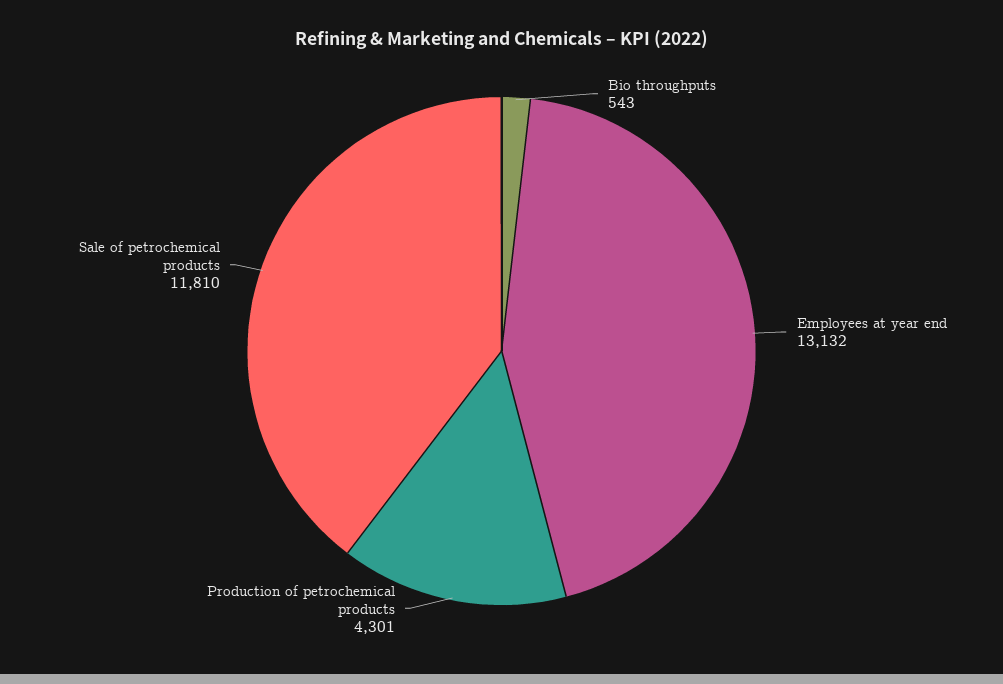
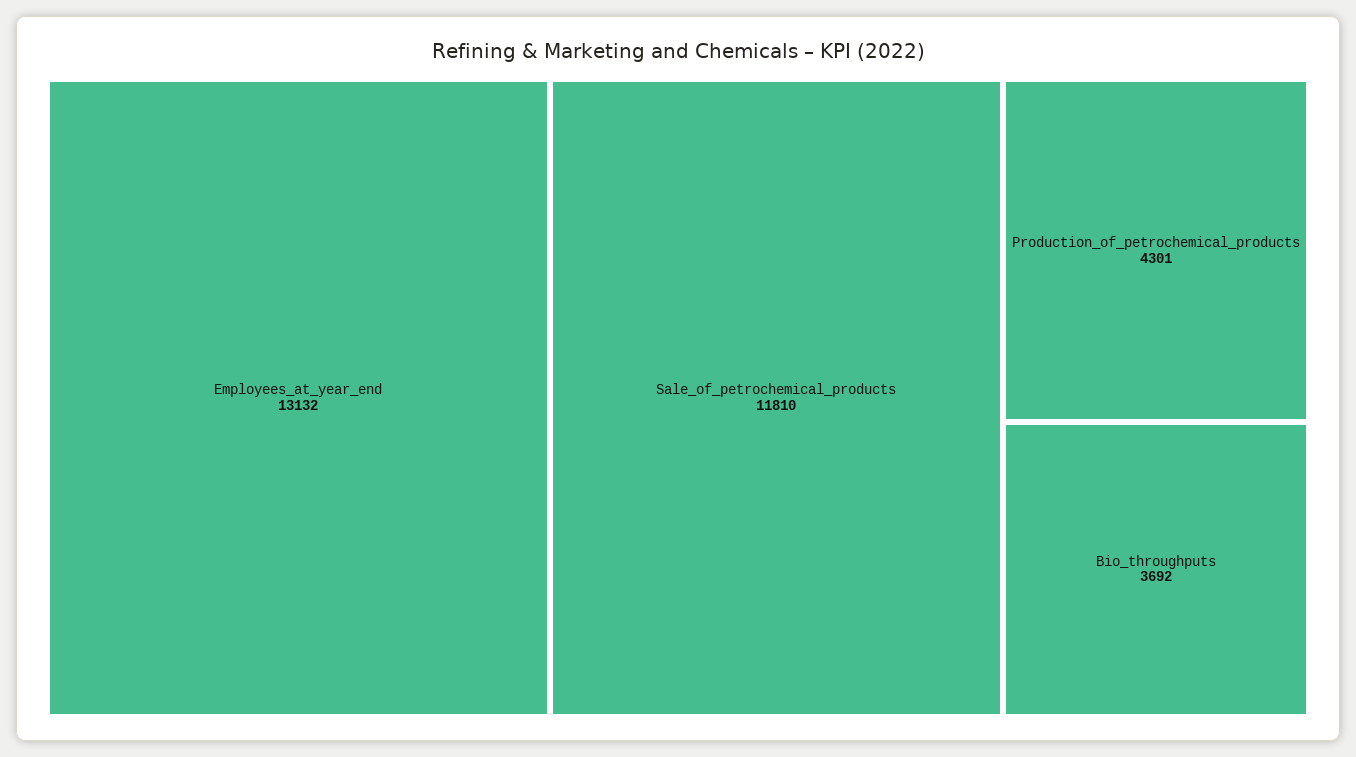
Bio throughputs: 543 -> 3692

